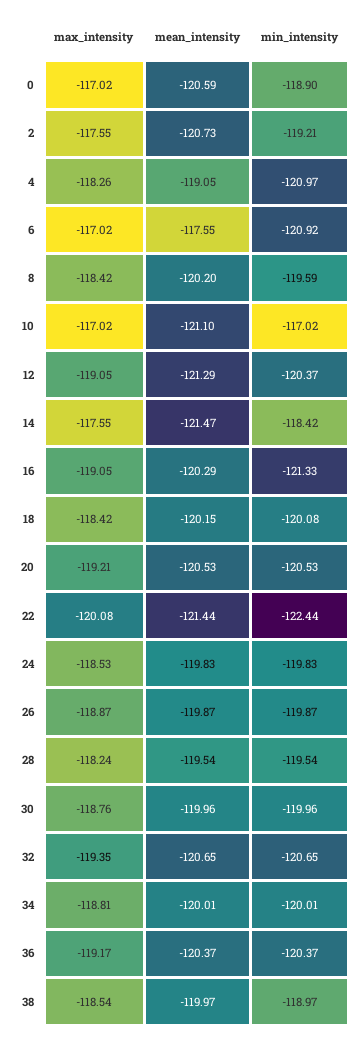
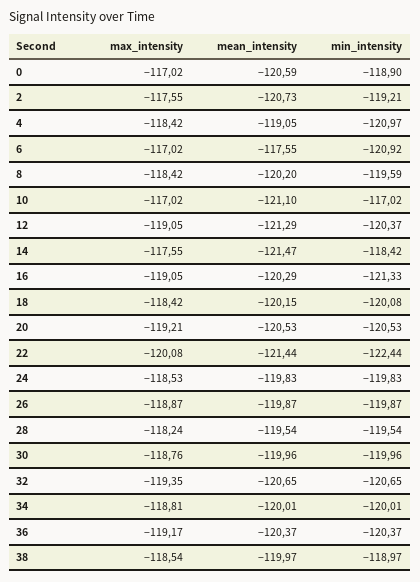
max_intensity, 4: -118.26 -> -118.42

